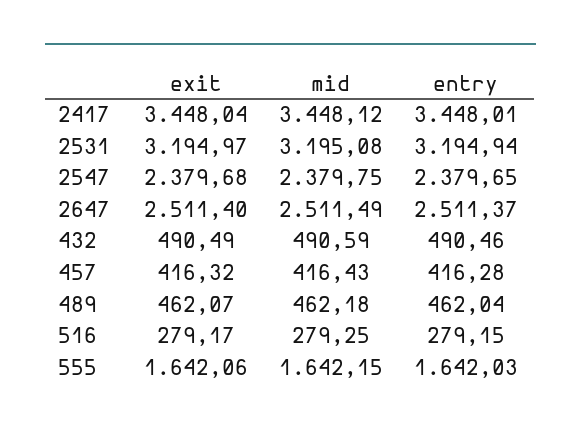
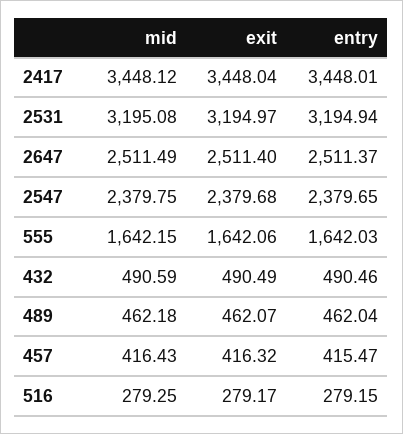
entry, 457: 416.28 -> 415.47

